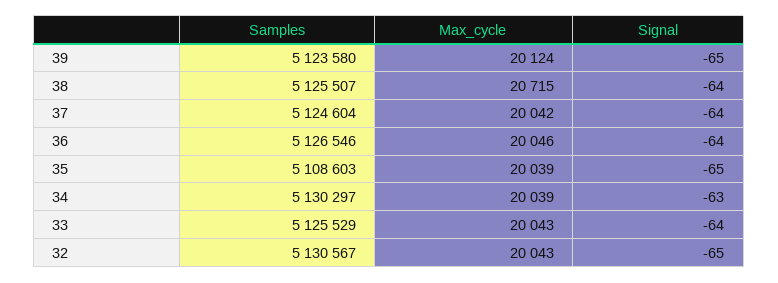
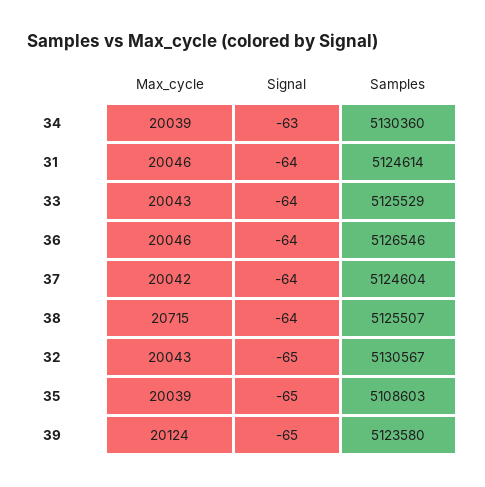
Samples, 34: 5130297 -> 5130360
Max_cycle, 31: none -> 20046
Signal, 31: none -> -64
Samples, 31: none -> 5124614

